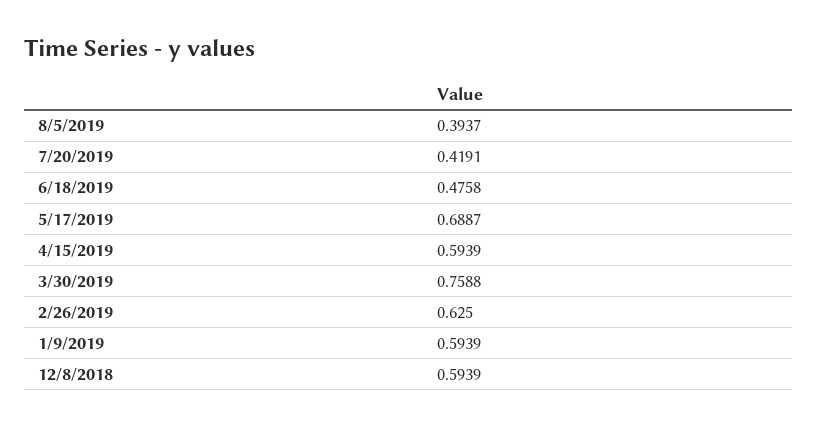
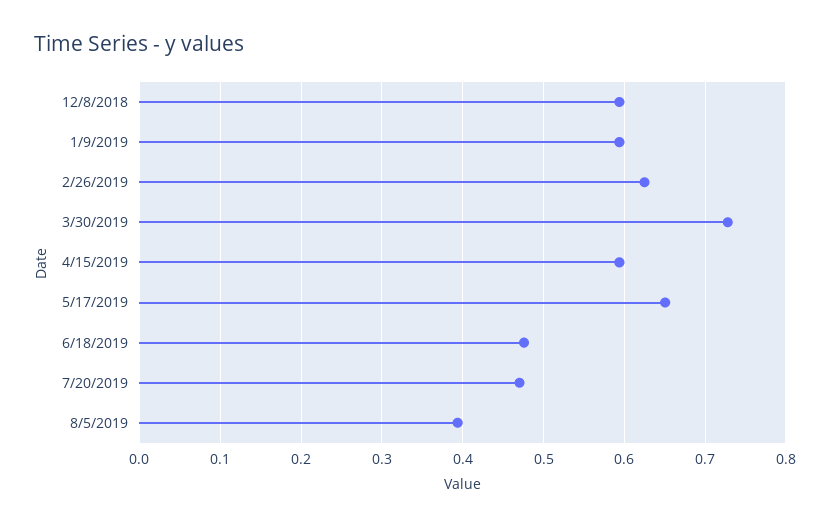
7/20/2019: 0.4191 -> 0.47
5/17/2019: 0.6887 -> 0.65
3/30/2019: 0.7588 -> 0.73

